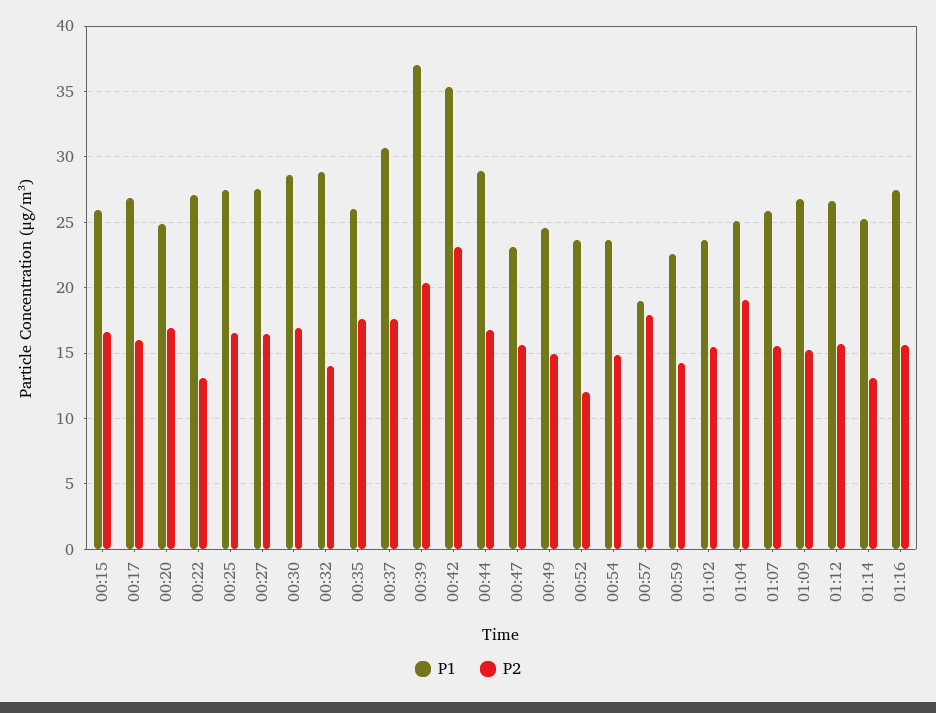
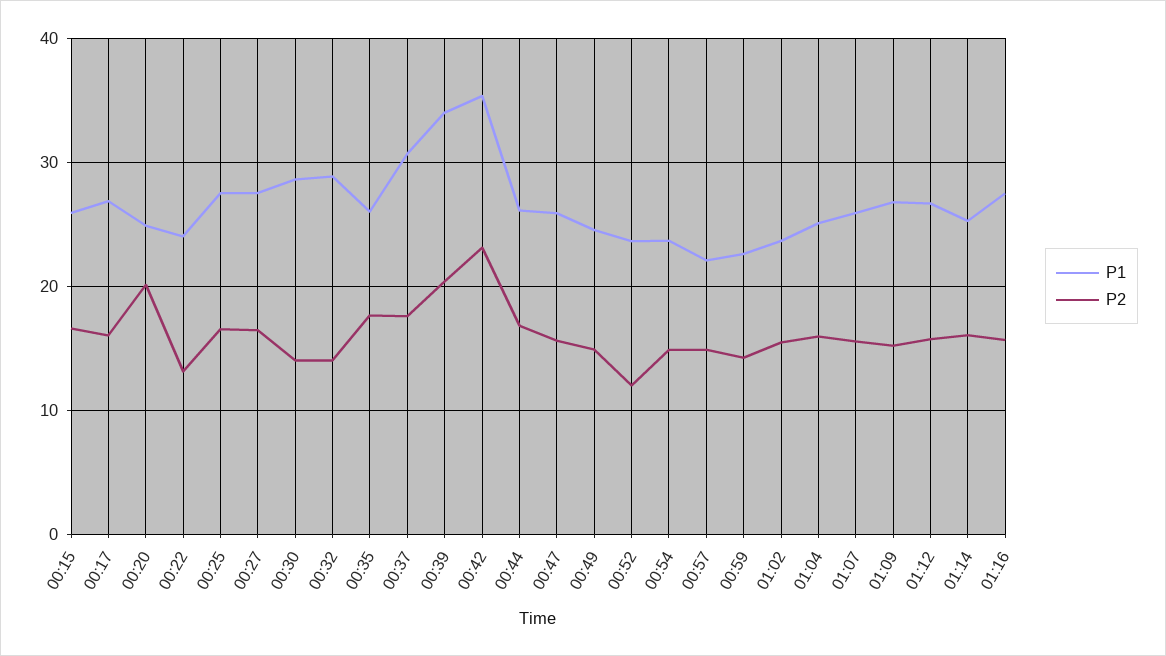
P2, 00:20: 17 -> 20
P1, 00:22: 27 -> 24
P2, 00:30: 17 -> 14
P1, 00:39: 37 -> 34
P1, 00:44: 29 -> 26
P1, 00:47: 23 -> 26
P1, 00:57: 19 -> 22
P2, 00:57: 18 -> 15
P2, 01:04: 19 -> 16
P2, 01:14: 13 -> 16

